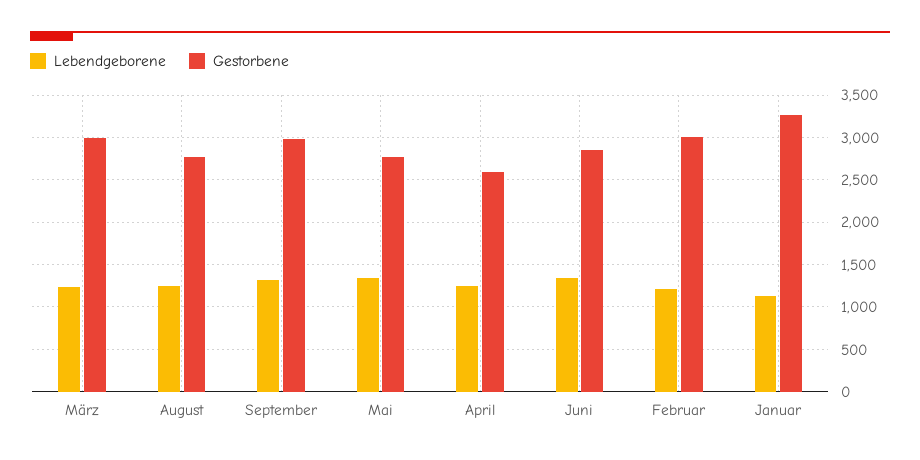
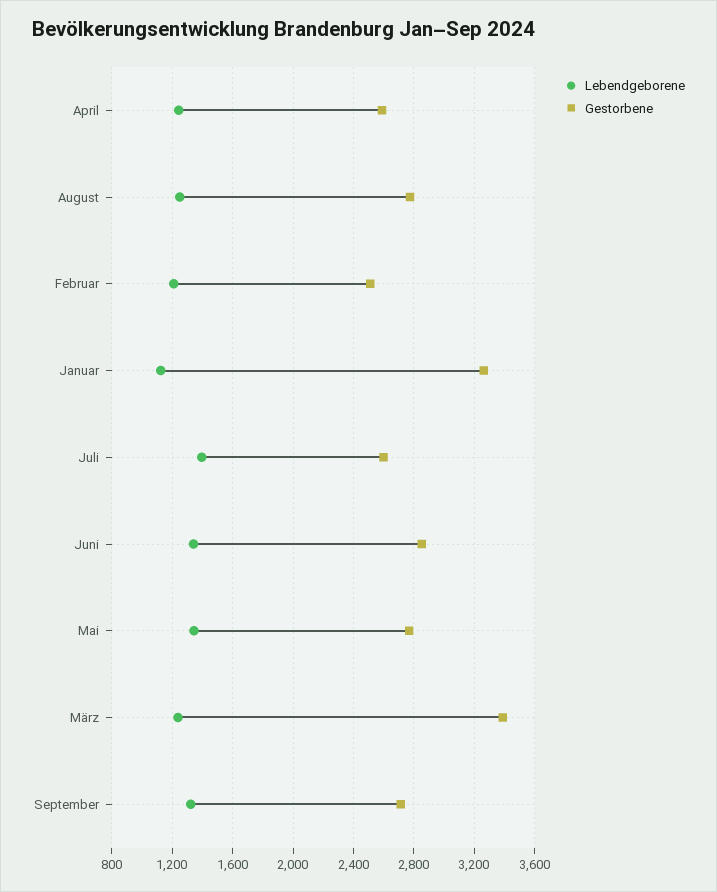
Gestorbene, März: 3000 -> 3400
Gestorbene, September: 3000 -> 2700
Gestorbene, Februar: 3000 -> 2500
Lebendgeborene, Juli: none -> 1400
Gestorbene, Juli: none -> 2600

